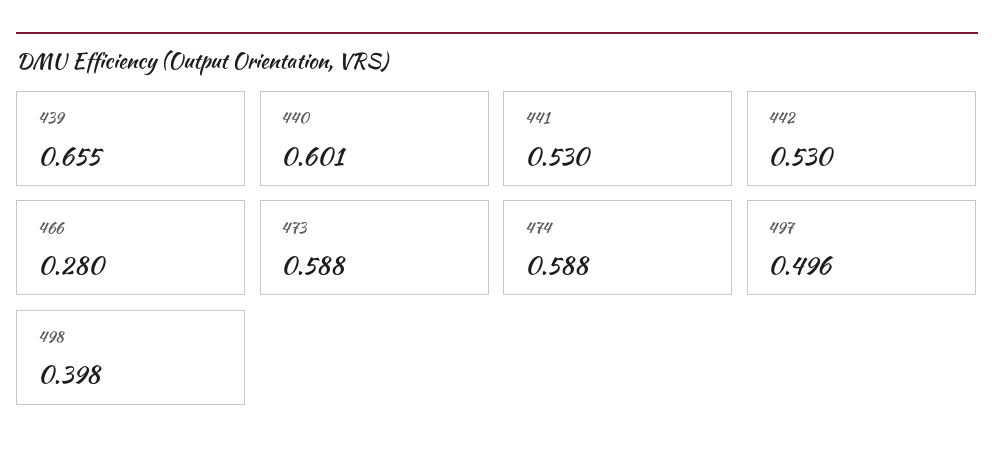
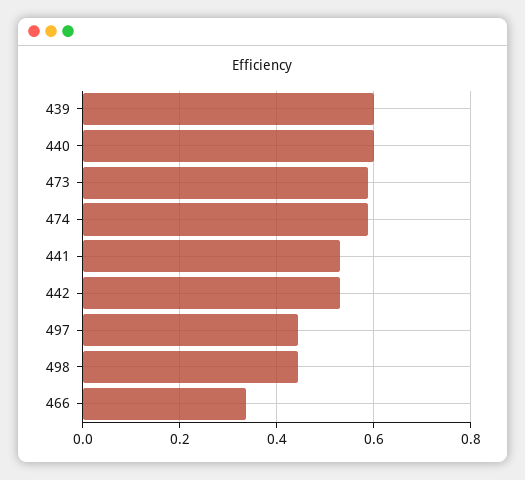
439: 0.655 -> 0.6
466: 0.28 -> 0.34
497: 0.496 -> 0.44
498: 0.398 -> 0.44

